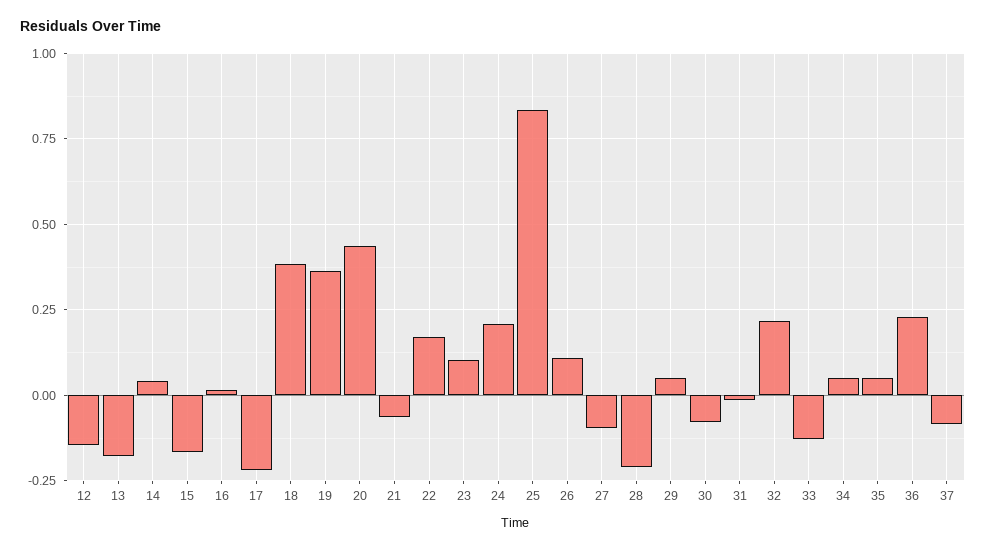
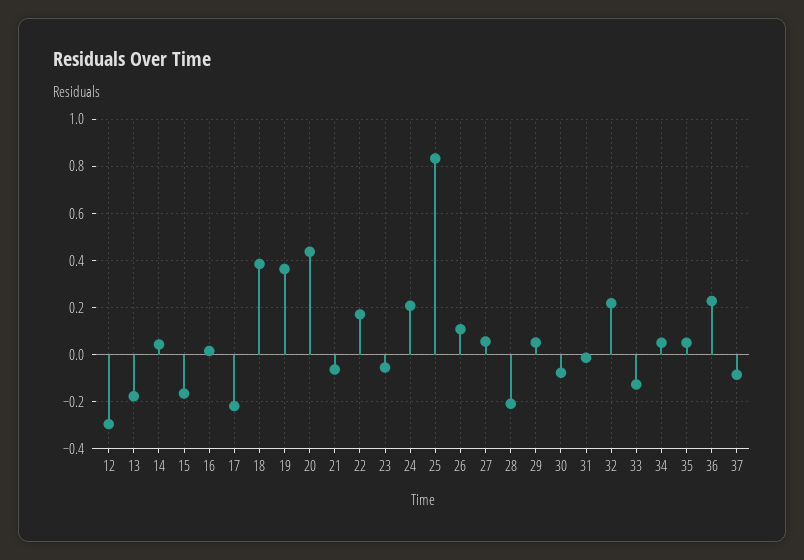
12: -0.15 -> -0.3
23: 0.1 -> -0.05
27: -0.1 -> 0.05

